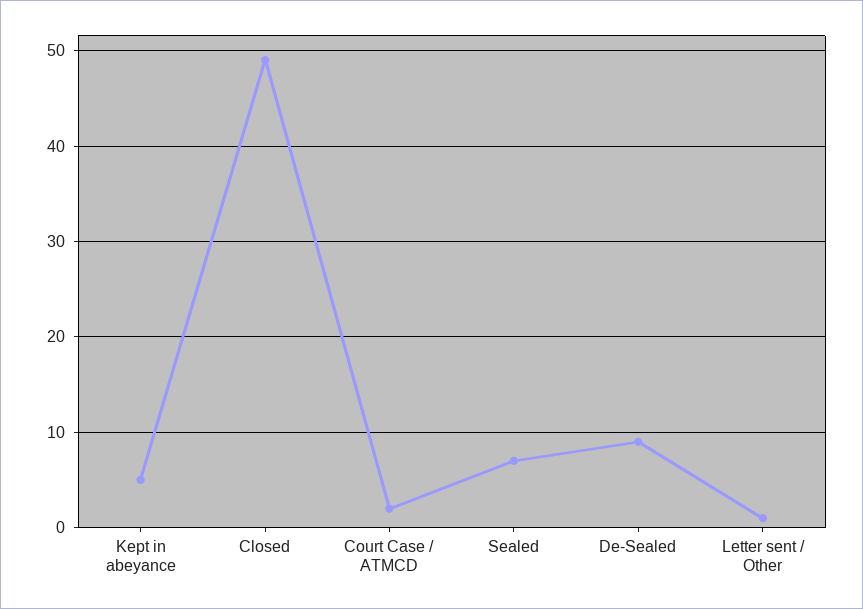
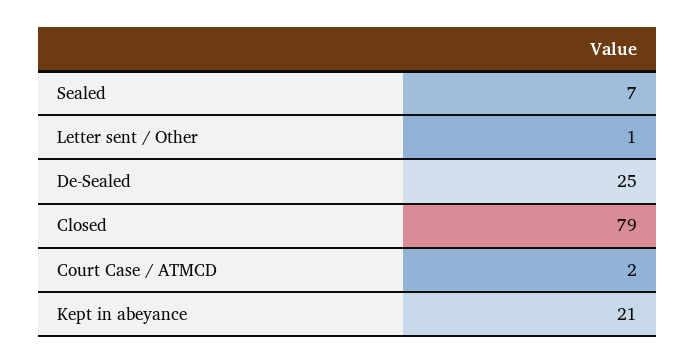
Kept in abeyance: 5 -> 21
Closed: 49 -> 79
De-Sealed: 9 -> 25

